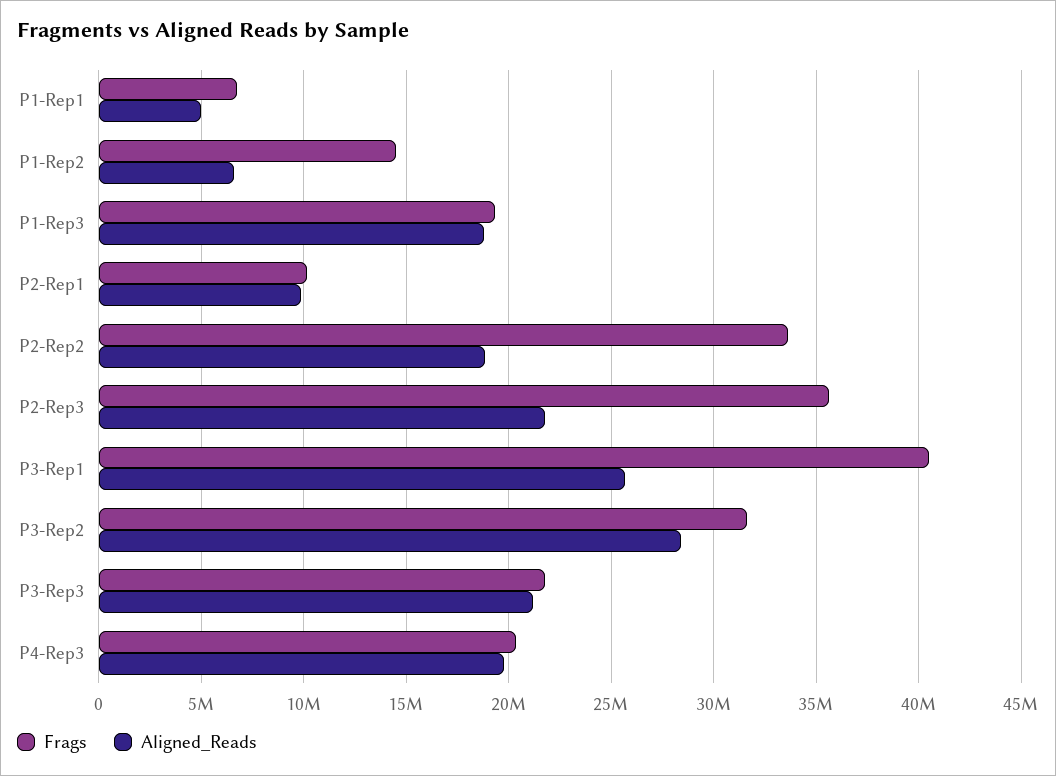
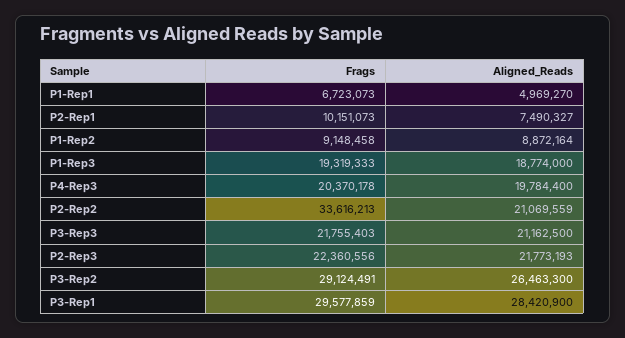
Frags, P1-Rep2: 14500000 -> 9148458
Aligned_Reads, P1-Rep2: 6500000 -> 8872164
Aligned_Reads, P2-Rep1: 10000000 -> 7490327
Aligned_Reads, P2-Rep2: 19000000 -> 21069559
Frags, P2-Rep3: 35500000 -> 22360556
Frags, P3-Rep1: 40500000 -> 29577859
Aligned_Reads, P3-Rep1: 25500000 -> 28420900
Frags, P3-Rep2: 31500000 -> 29124491
Aligned_Reads, P3-Rep2: 28500000 -> 26463300

